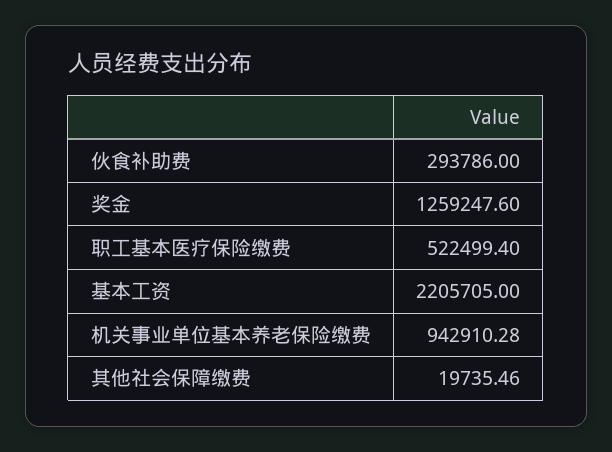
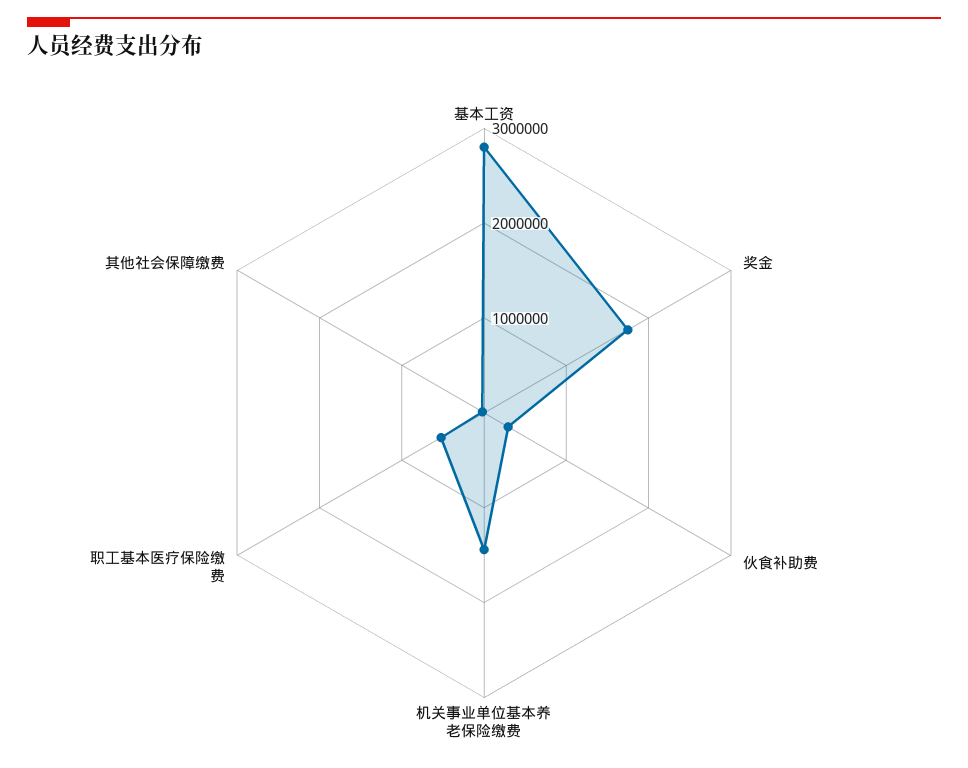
奖金: 1259247.6 -> 1800000
基本工资: 2205705 -> 2800000
机关事业单位基本养老保险缴费: 942910.28 -> 1400000

